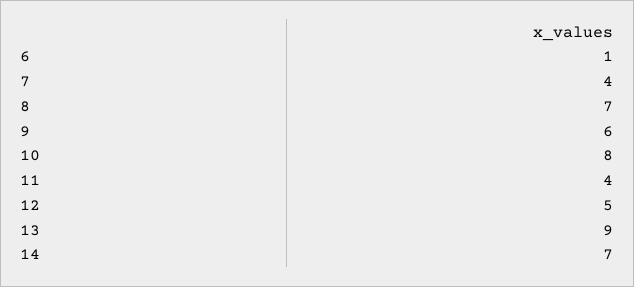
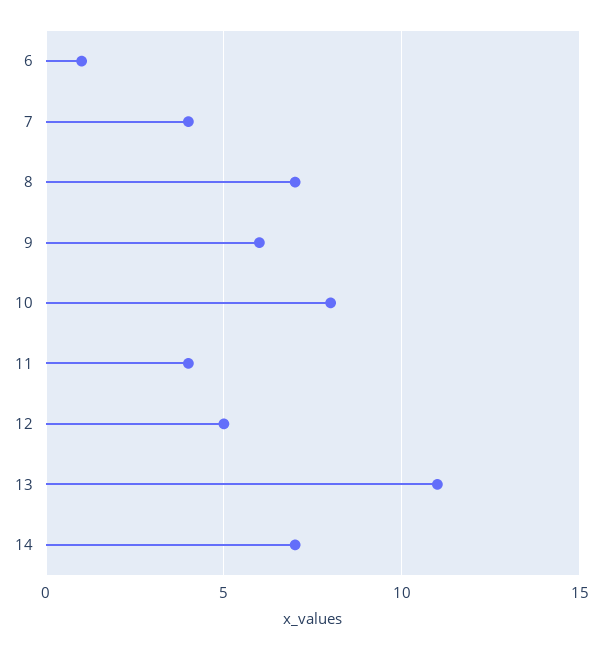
13: 9 -> 11

